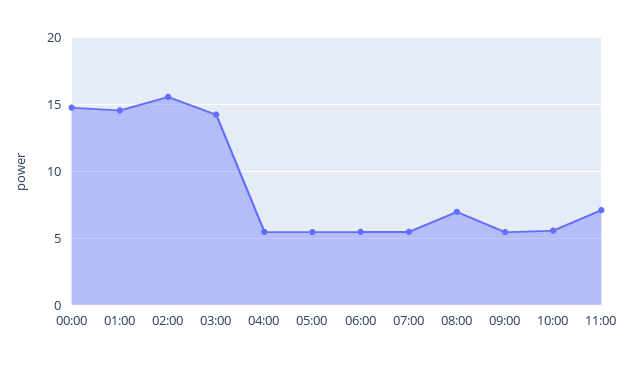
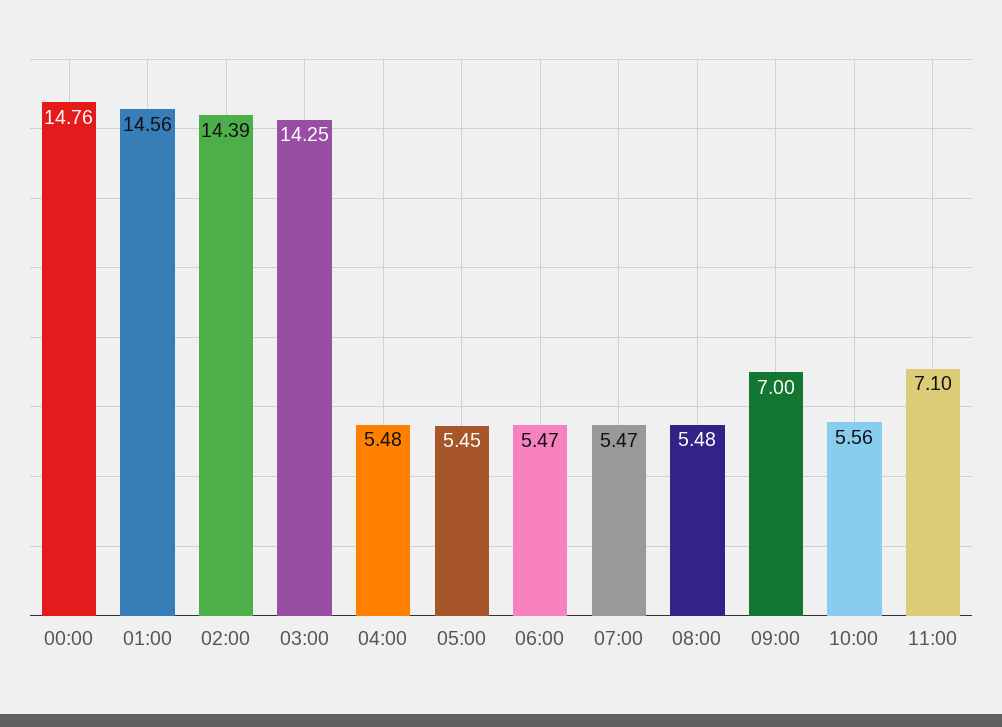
02:00: 15.5 -> 14.39
08:00: 7 -> 5.48
09:00: 5.5 -> 7

